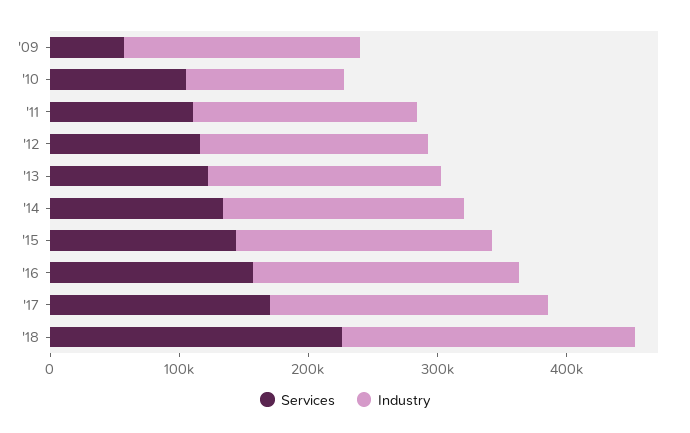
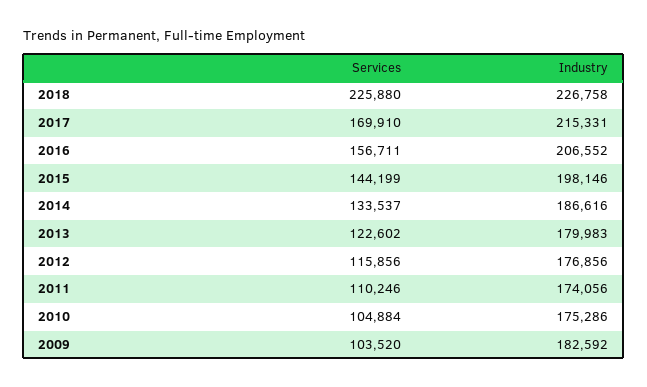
Services, '09: 60000 -> 103520
Industry, '10: 120000 -> 175286

